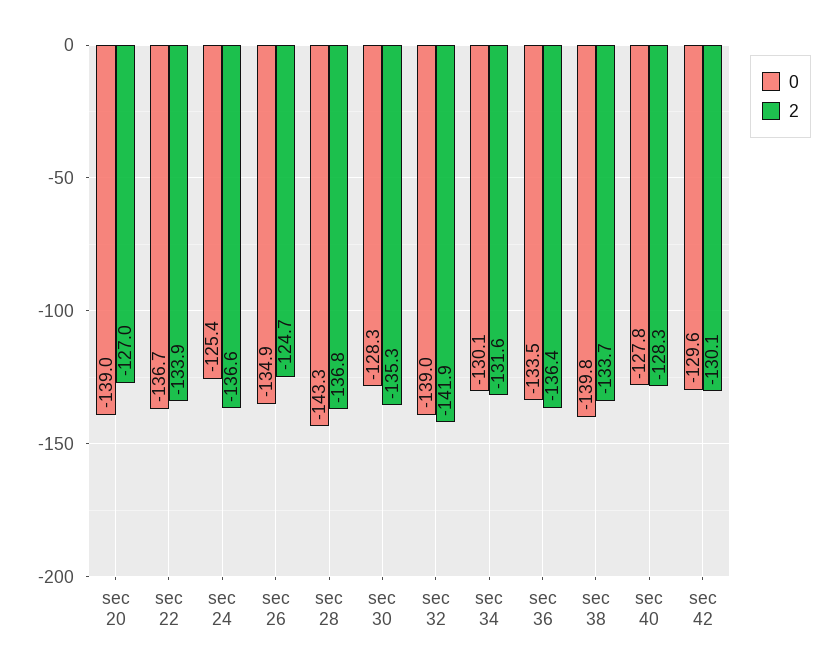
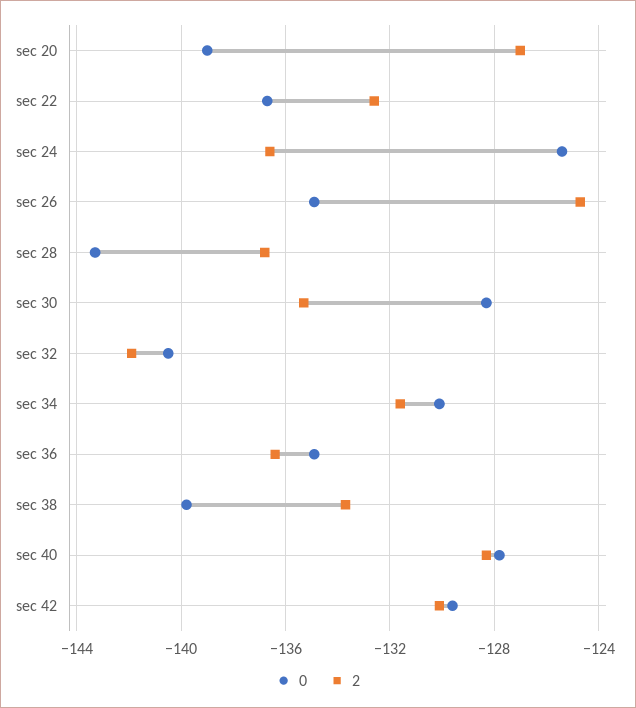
2, sec 22: -133.9 -> -132.5
0, sec 32: -139 -> -140.5
0, sec 36: -133.5 -> -135

